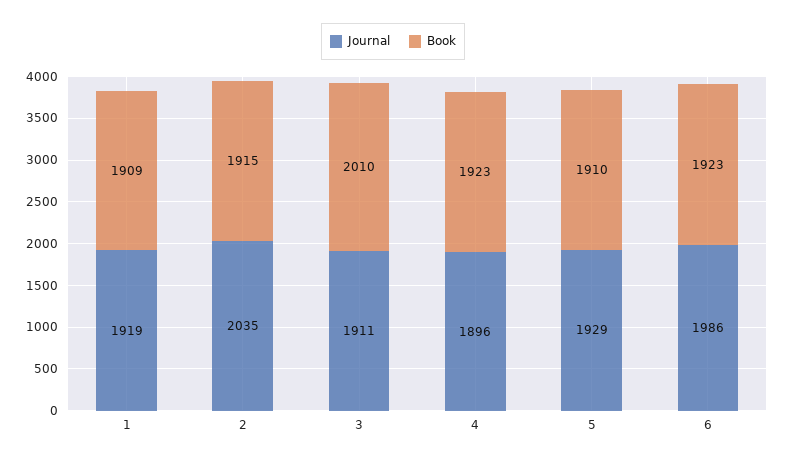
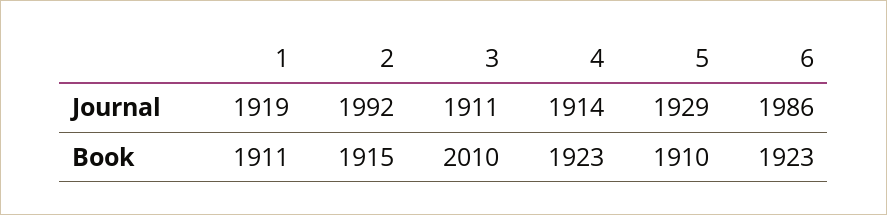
Book, 1: 1909 -> 1911
Journal, 2: 2035 -> 1992
Journal, 4: 1896 -> 1914

